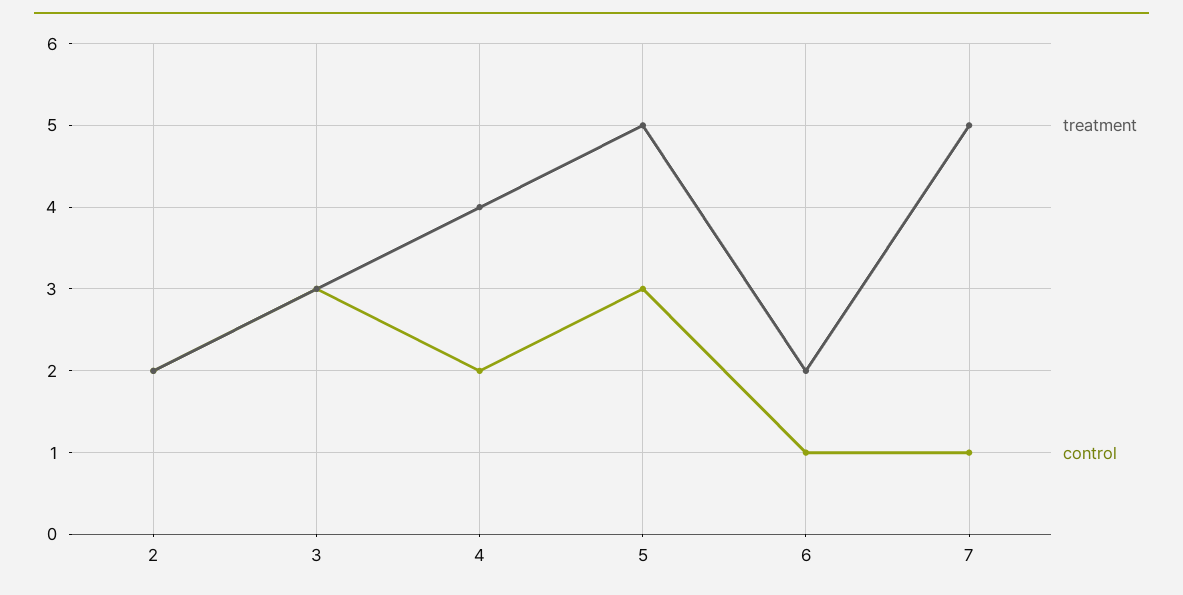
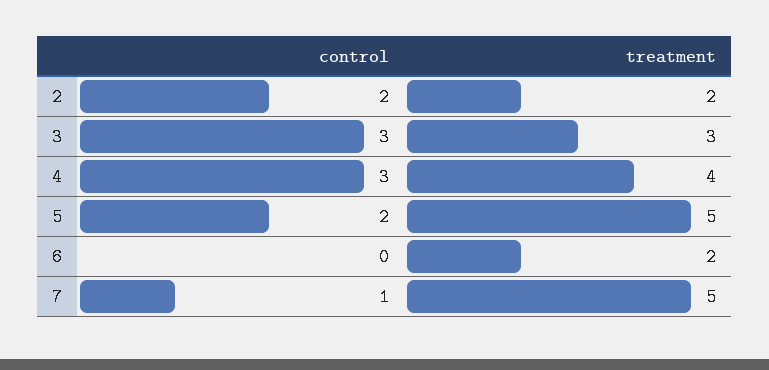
control, 4: 2 -> 3
control, 5: 3 -> 2
control, 6: 1 -> 0

